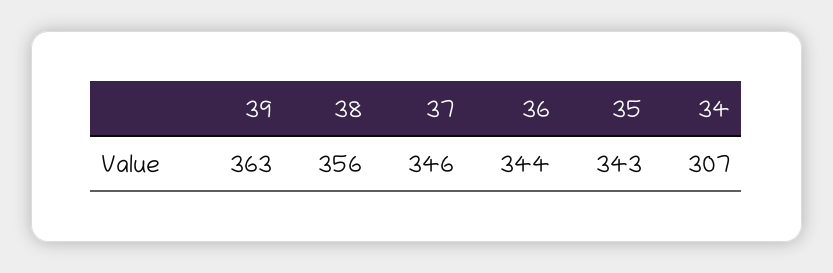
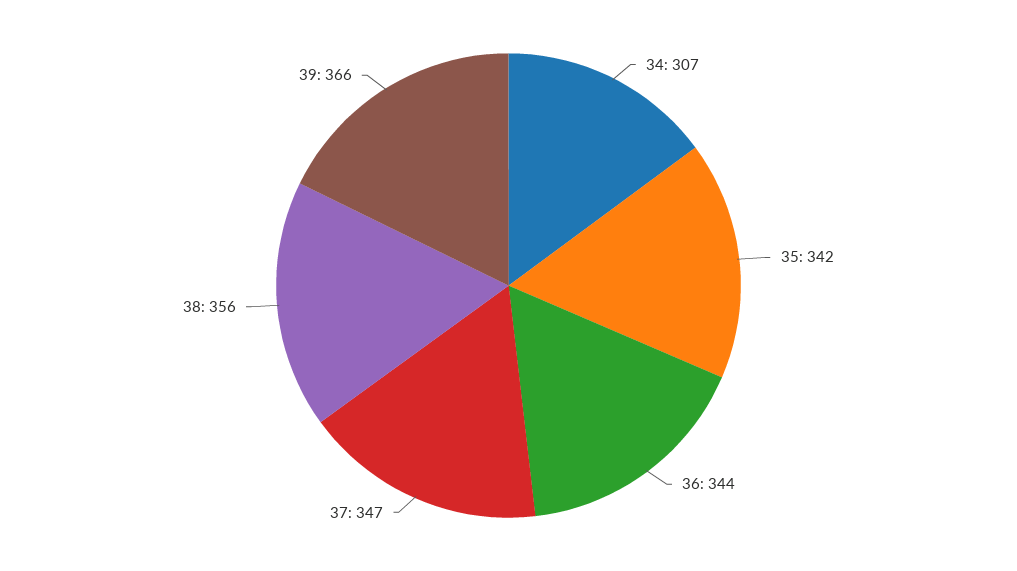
39: 363 -> 366
37: 346 -> 347
35: 343 -> 342

